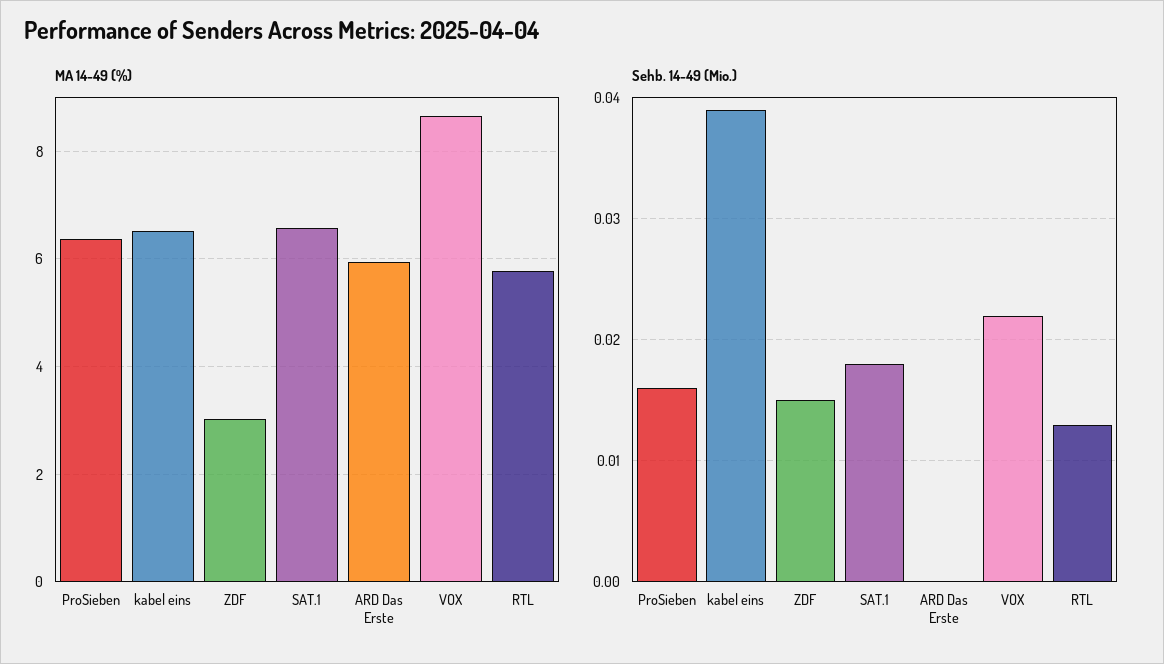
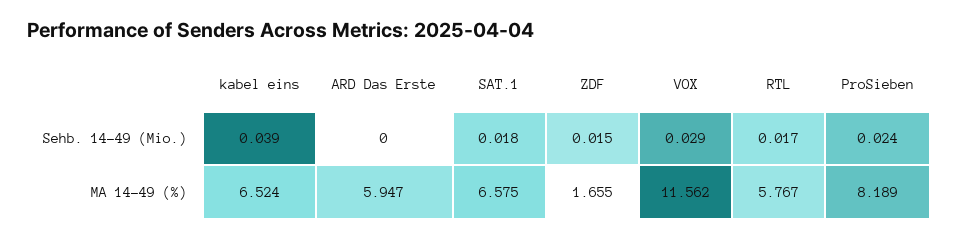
MA 14-49 (%), ProSieben: 6.4 -> 8.189
MA 14-49 (%), ZDF: 3 -> 1.655
MA 14-49 (%), VOX: 8.6 -> 11.562
Sehb. 14-49 (Mio.), ProSieben: 0.016 -> 0.024
Sehb. 14-49 (Mio.), VOX: 0.022 -> 0.029
Sehb. 14-49 (Mio.), RTL: 0.013 -> 0.017

